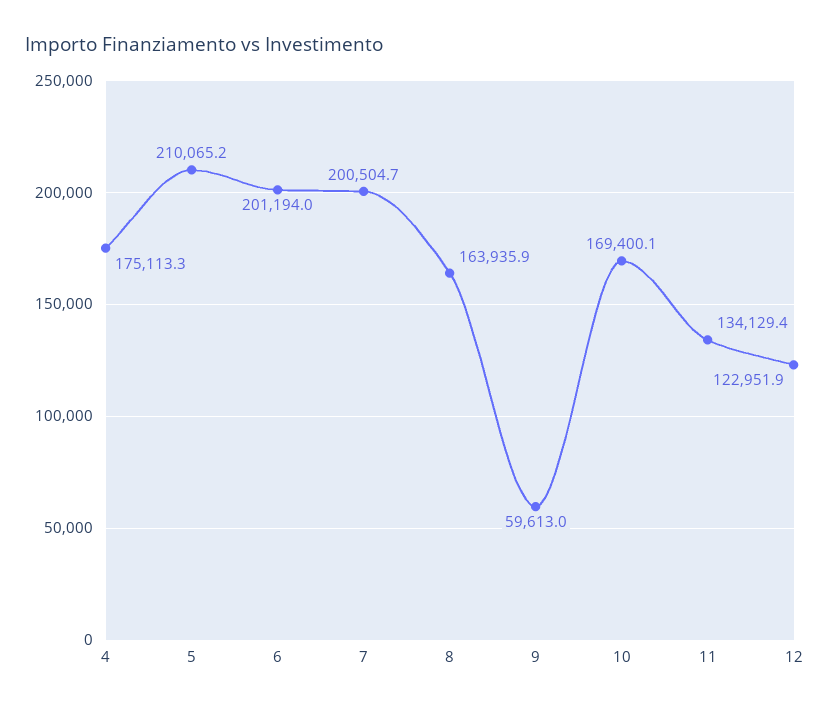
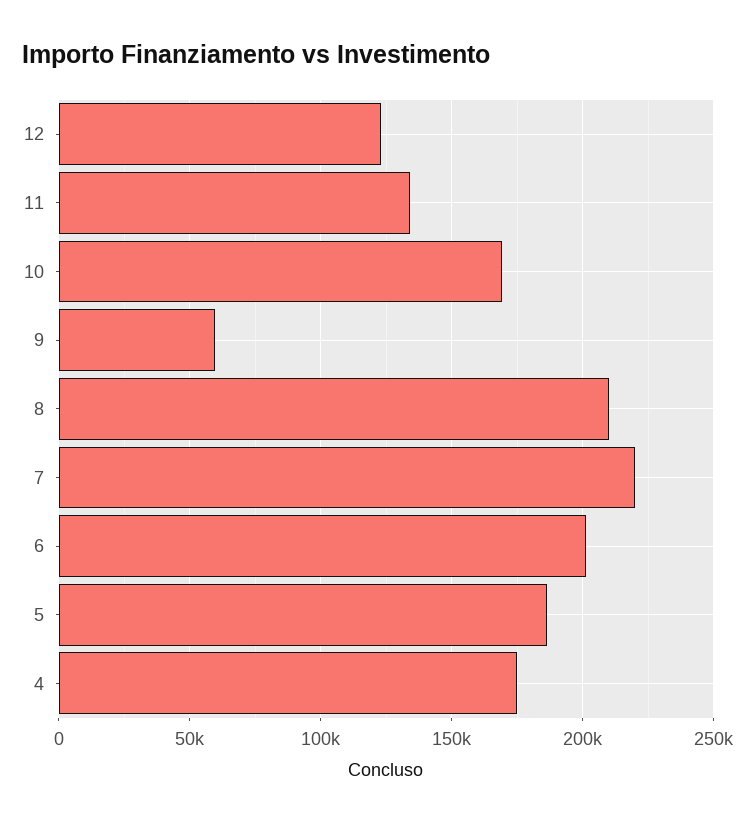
5: 210065.2 -> 185000
7: 200504.7 -> 220000
8: 163935.9 -> 210000

